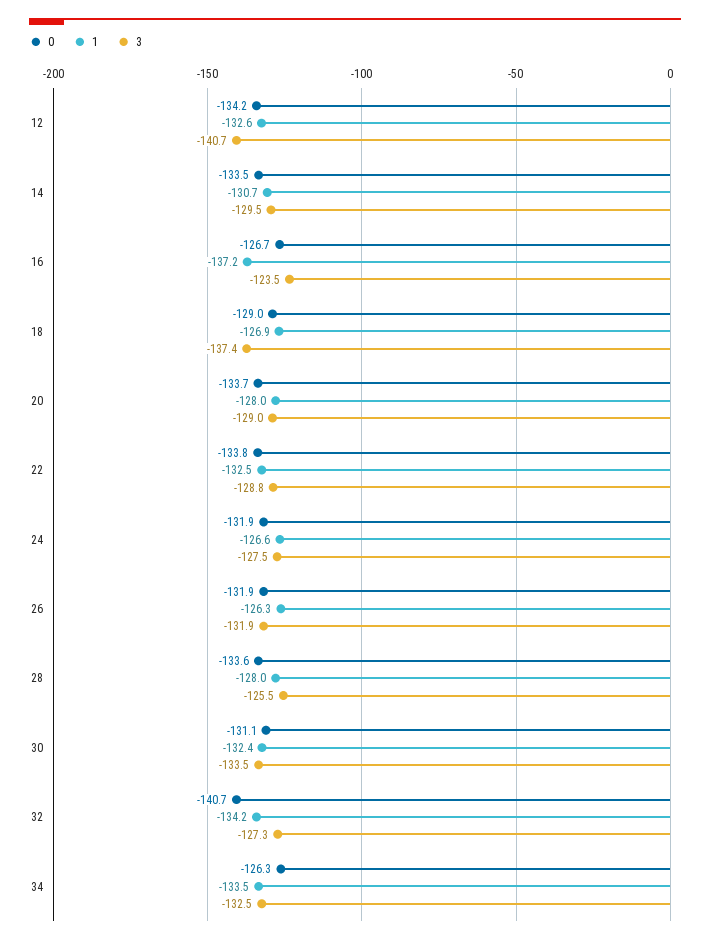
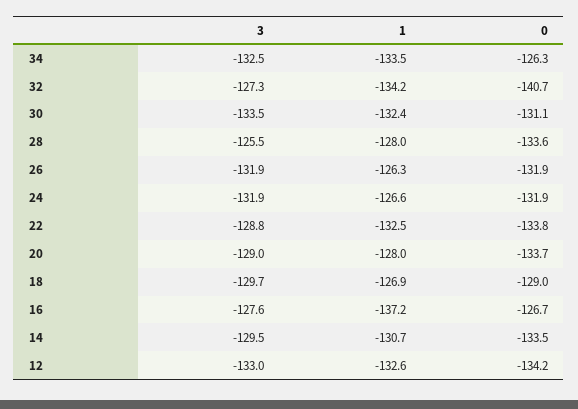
3, 12: -140.7 -> -133
3, 16: -123.5 -> -127.6
3, 18: -137.4 -> -129.7
3, 24: -127.5 -> -131.9

